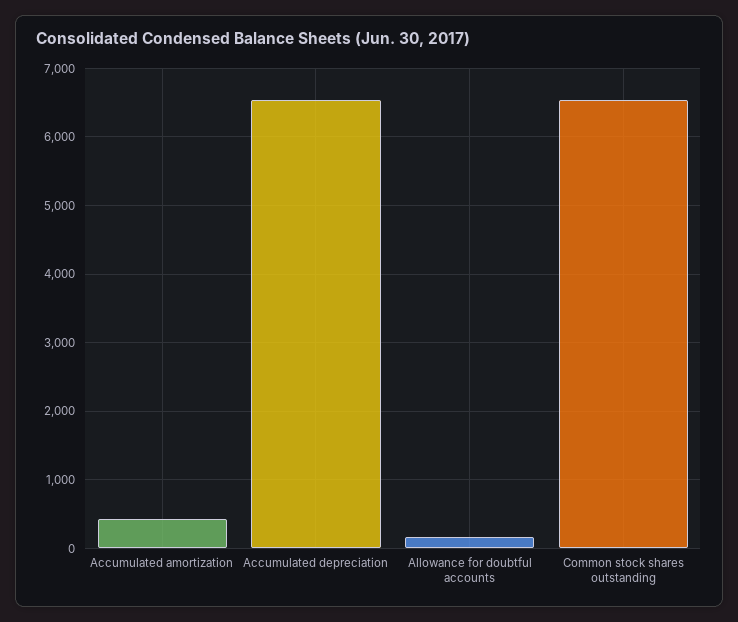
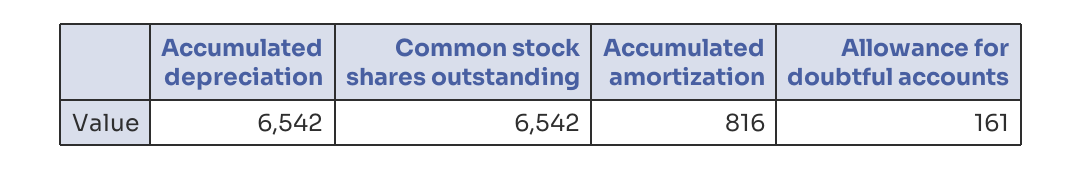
Accumulated amortization: 400 -> 816

